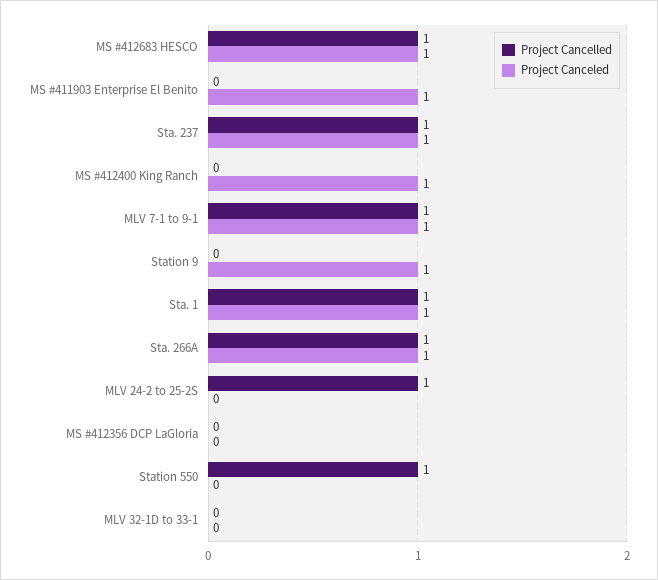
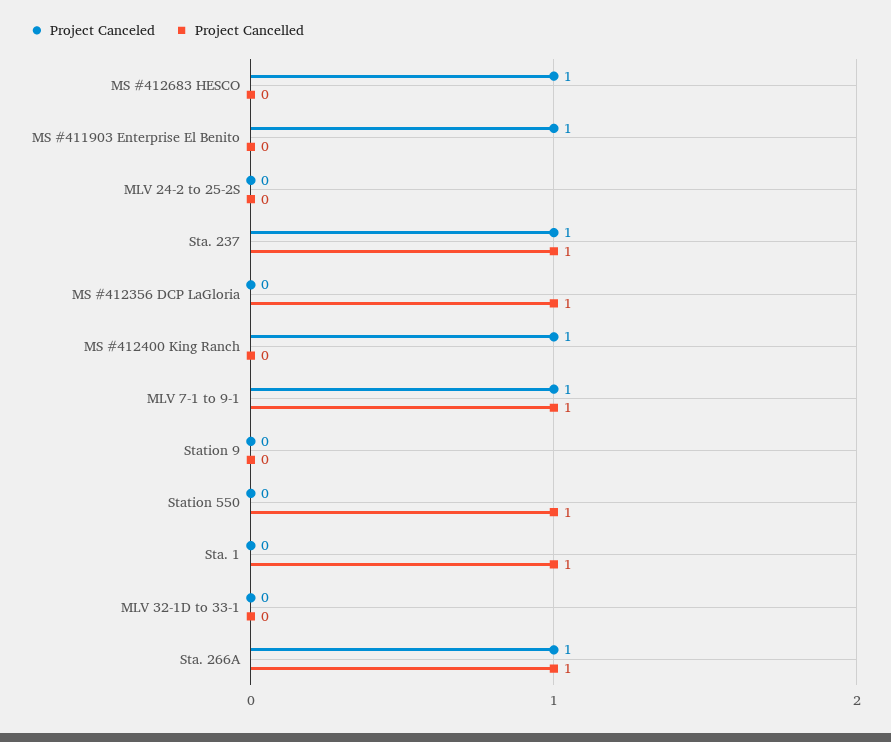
Project Cancelled, MS #412683 HESCO: 1 -> 0
Project Canceled, Station 9: 1 -> 0
Project Canceled, Sta. 1: 1 -> 0
Project Cancelled, MLV 24-2 to 25-2S: 1 -> 0
Project Cancelled, MS #412356 DCP LaGloria: 0 -> 1

